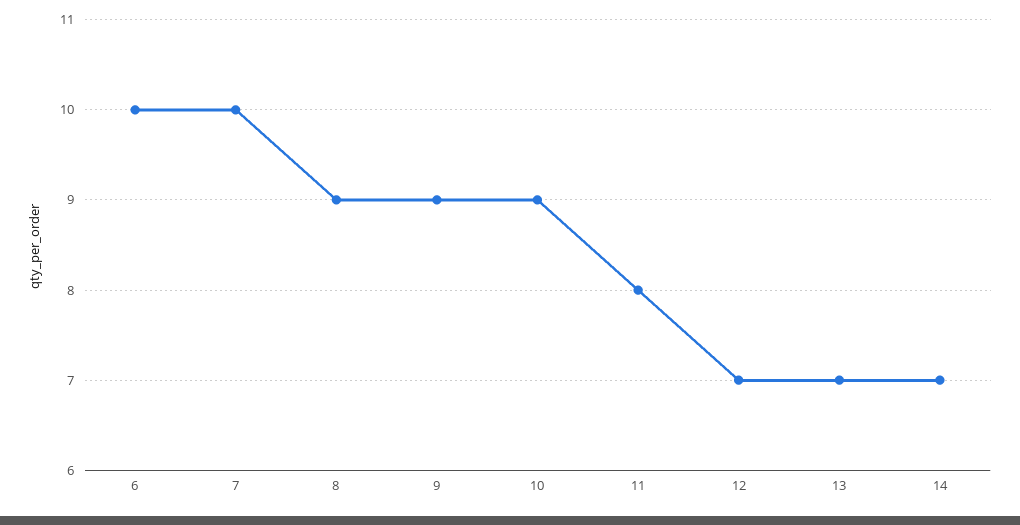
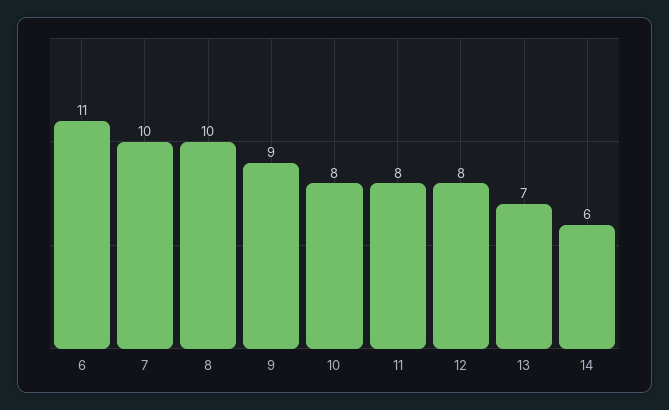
6: 10 -> 11
8: 9 -> 10
10: 9 -> 8
12: 7 -> 8
14: 7 -> 6

